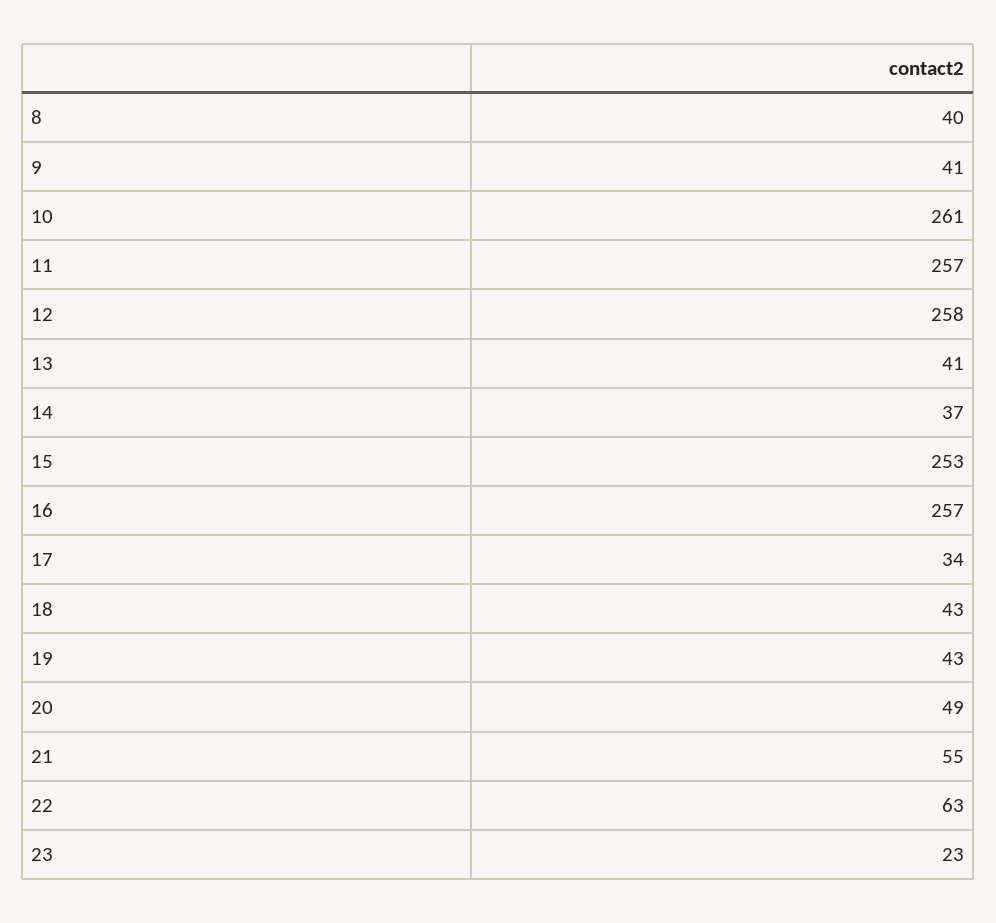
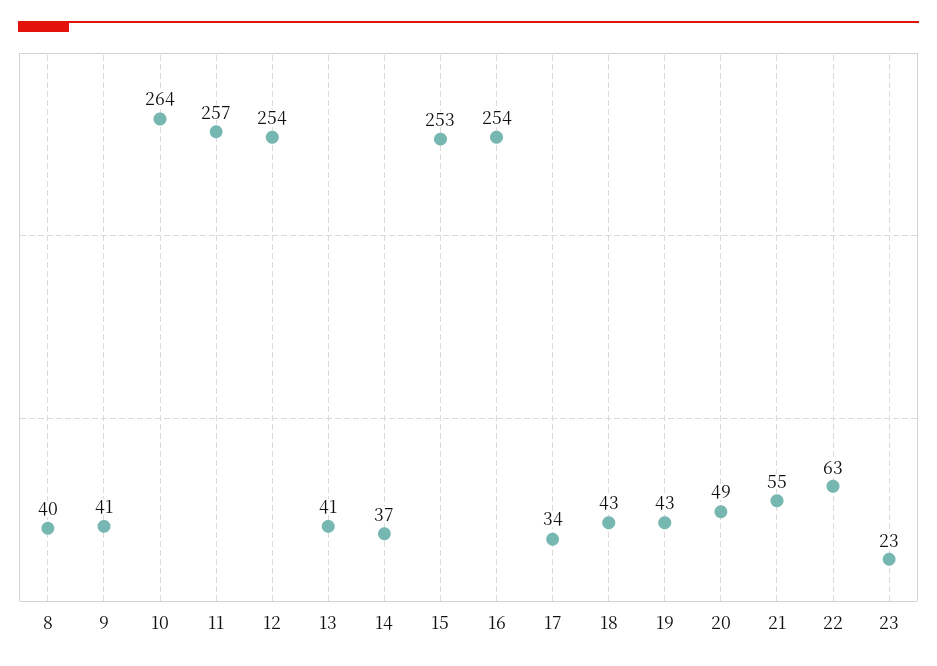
10: 261 -> 264
12: 258 -> 254
16: 257 -> 254

